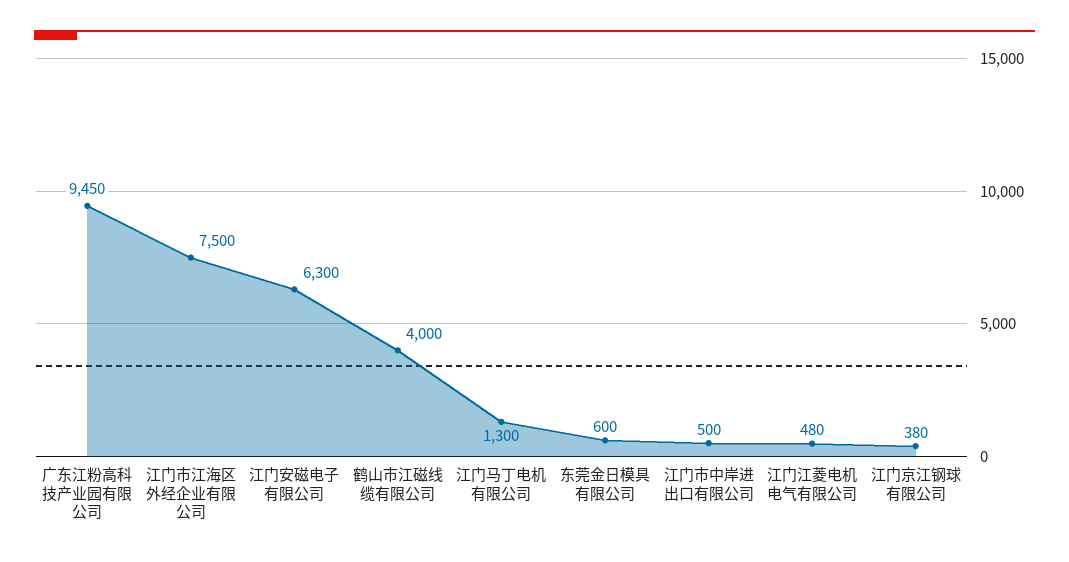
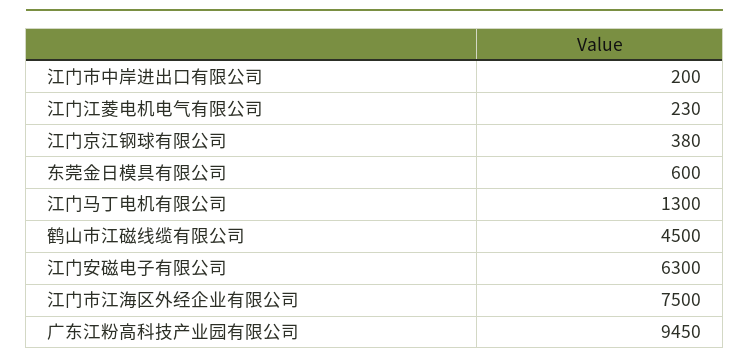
鹤山市江磁线缆有限公司: 4000 -> 4500
江门市中岸进出口有限公司: 500 -> 200
江门江菱电机电气有限公司: 480 -> 230

